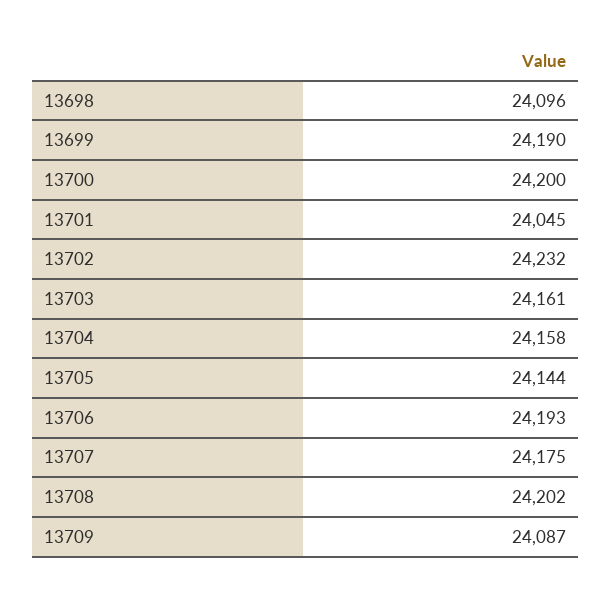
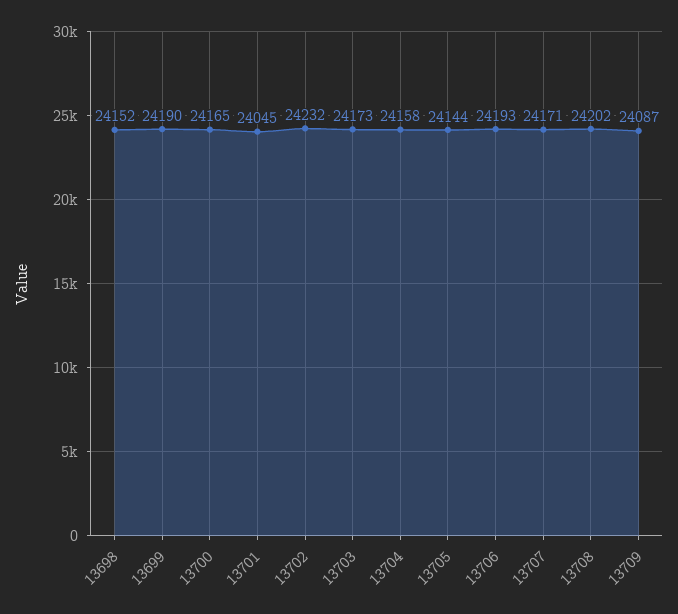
13698: 24096 -> 24152
13700: 24200 -> 24165
13703: 24161 -> 24173
13707: 24175 -> 24171

